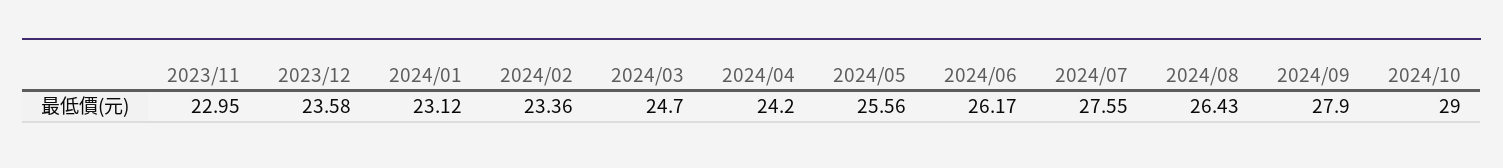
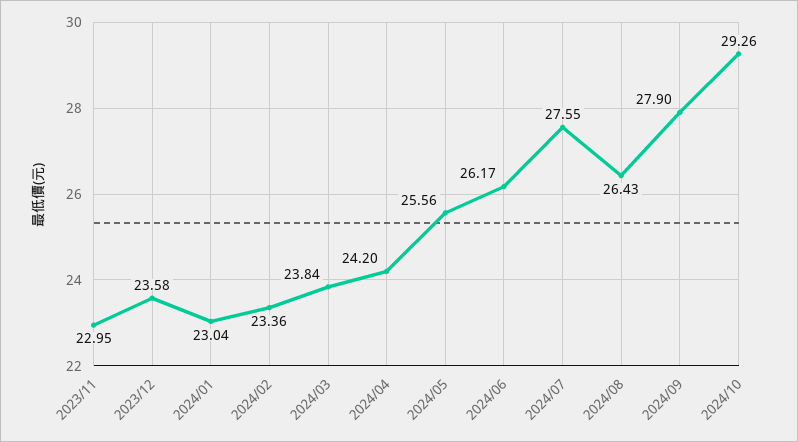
2024/01: 23.12 -> 23.04
2024/03: 24.7 -> 23.84
2024/10: 29 -> 29.26

